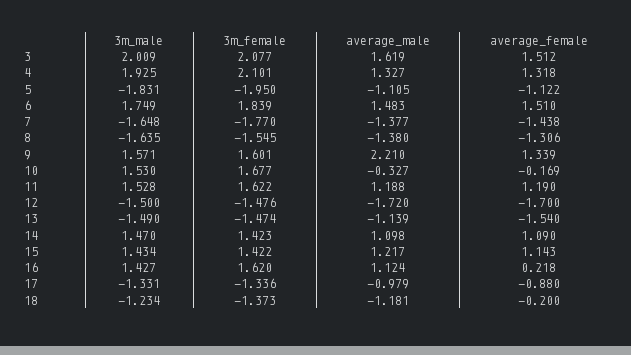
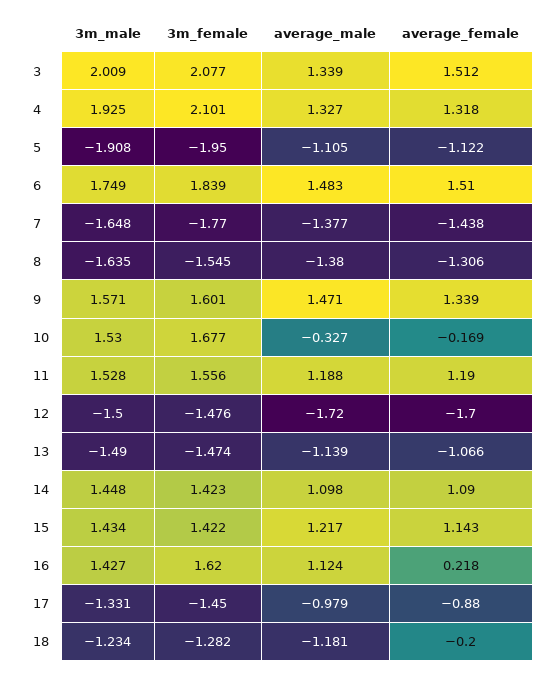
average_male, 3: 1.619 -> 1.339
3m_male, 5: -1.831 -> -1.908
average_male, 9: 2.21 -> 1.471
3m_female, 11: 1.622 -> 1.556
average_female, 13: -1.54 -> -1.066
3m_male, 14: 1.47 -> 1.448
3m_female, 17: -1.336 -> -1.45
3m_female, 18: -1.373 -> -1.282

